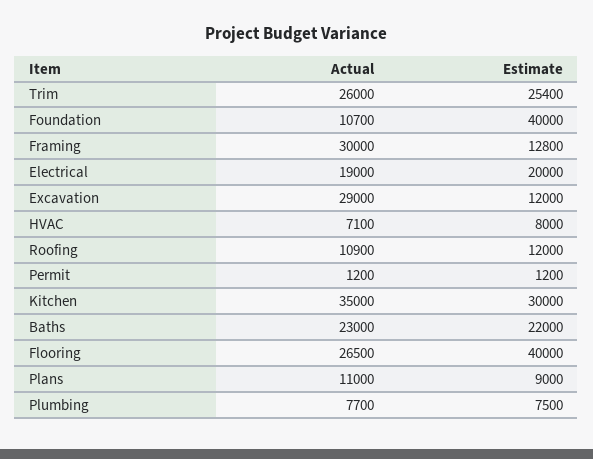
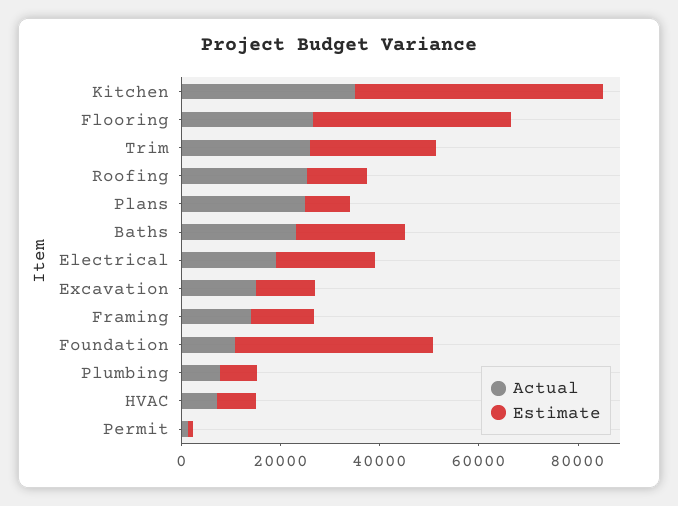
Actual, Framing: 30000 -> 15000
Actual, Excavation: 29000 -> 15000
Actual, Roofing: 10900 -> 25000
Estimate, Kitchen: 30000 -> 50000
Actual, Plans: 11000 -> 25000

